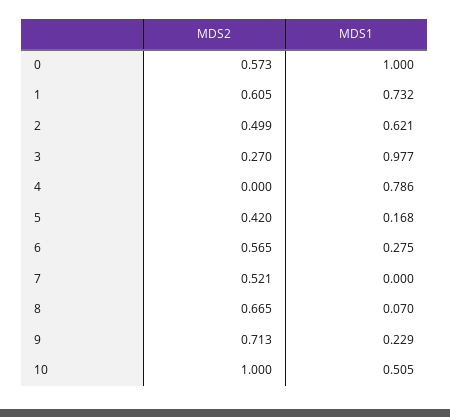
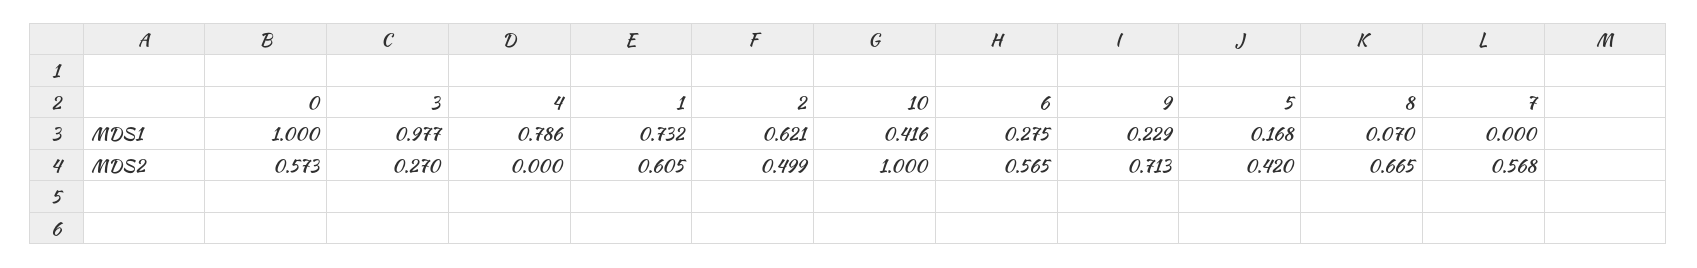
MDS2, 7: 0.521 -> 0.568
MDS1, 10: 0.505 -> 0.416

